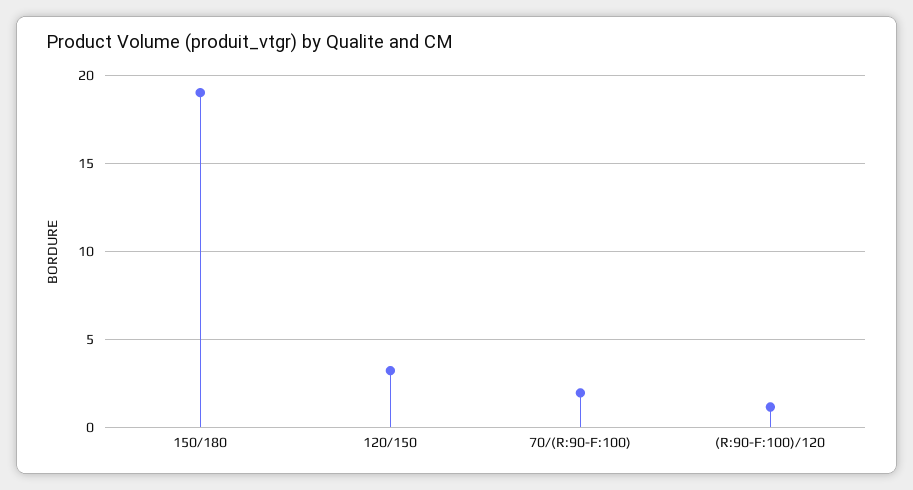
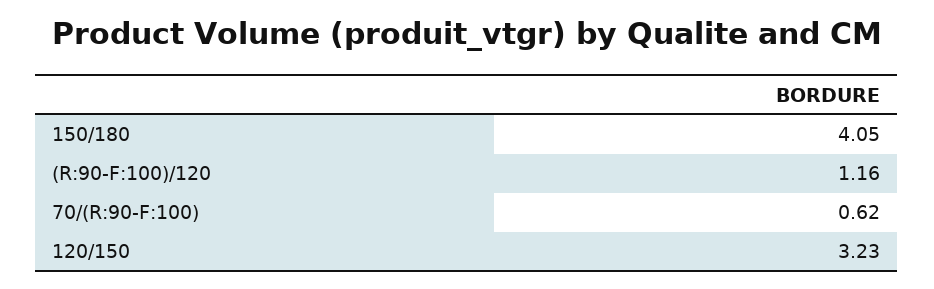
150/180: 19 -> 4.05
70/(R:90-F:100): 2 -> 0.62

